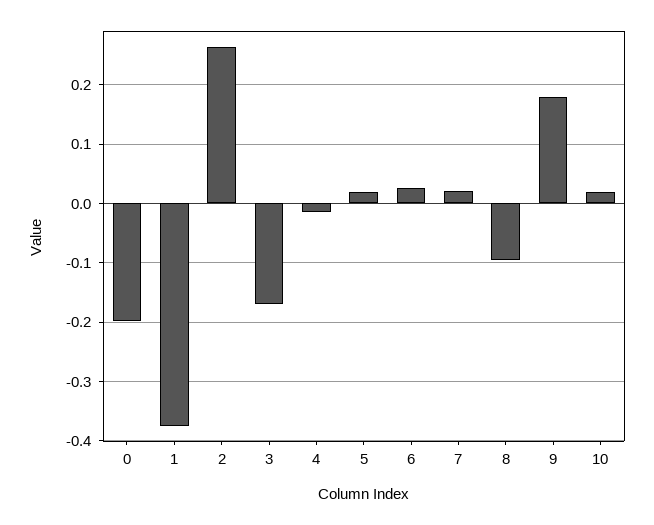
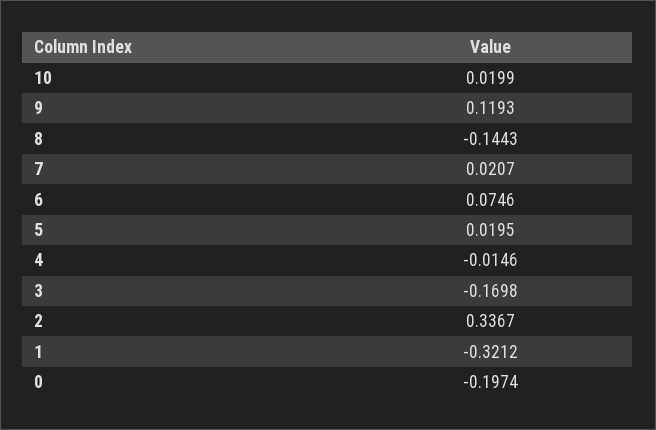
1: -0.38 -> -0.3212
2: 0.26 -> 0.3367
6: 0.02 -> 0.0746
8: -0.1 -> -0.1443
9: 0.18 -> 0.1193

